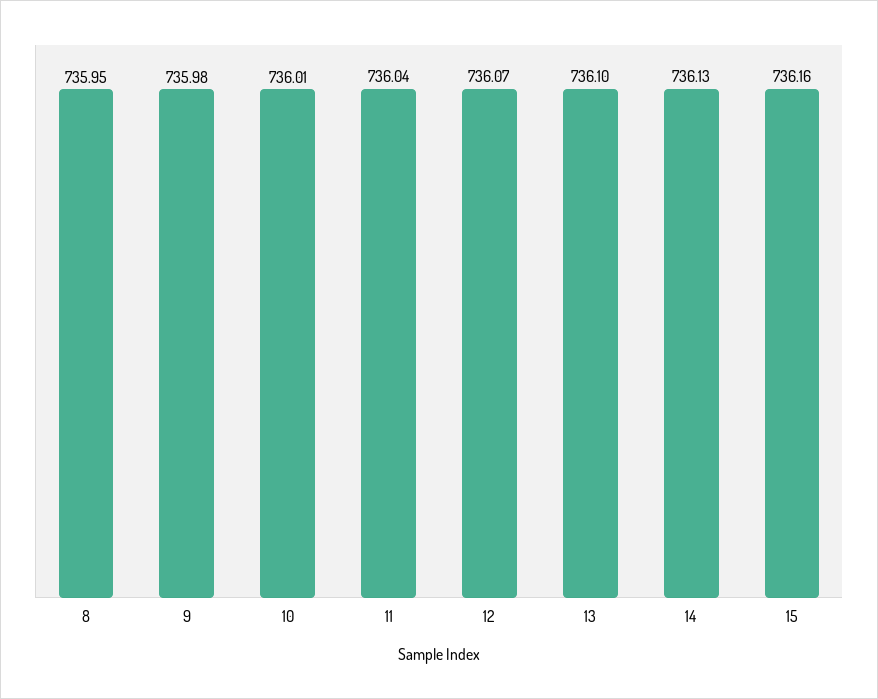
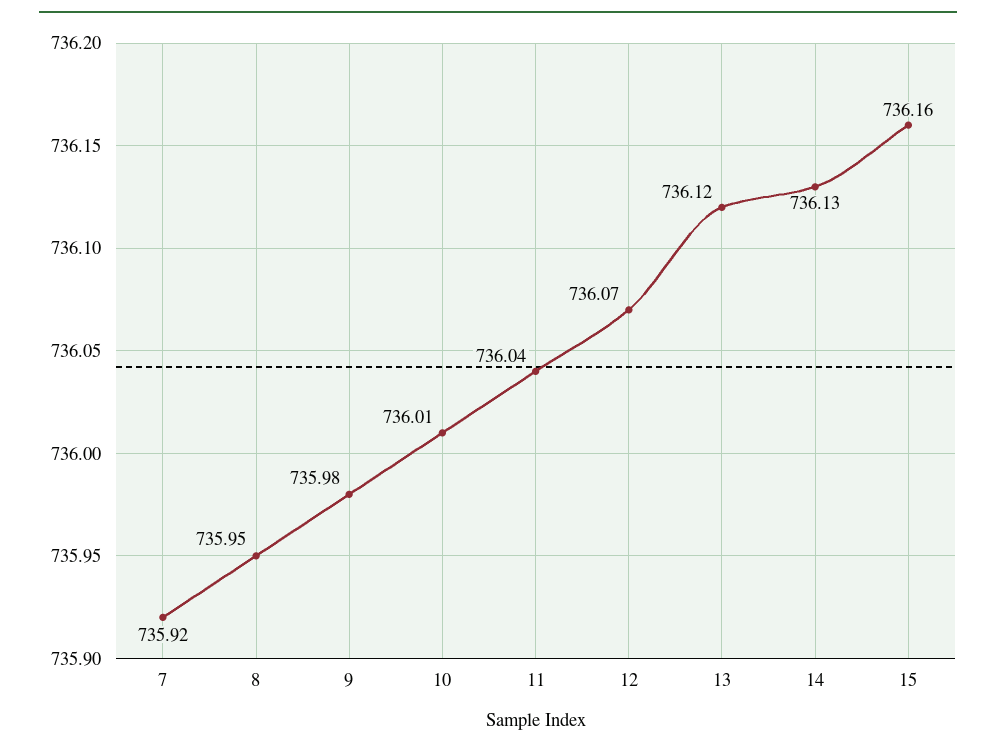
13: 736.1 -> 736.12
7: none -> 735.92

